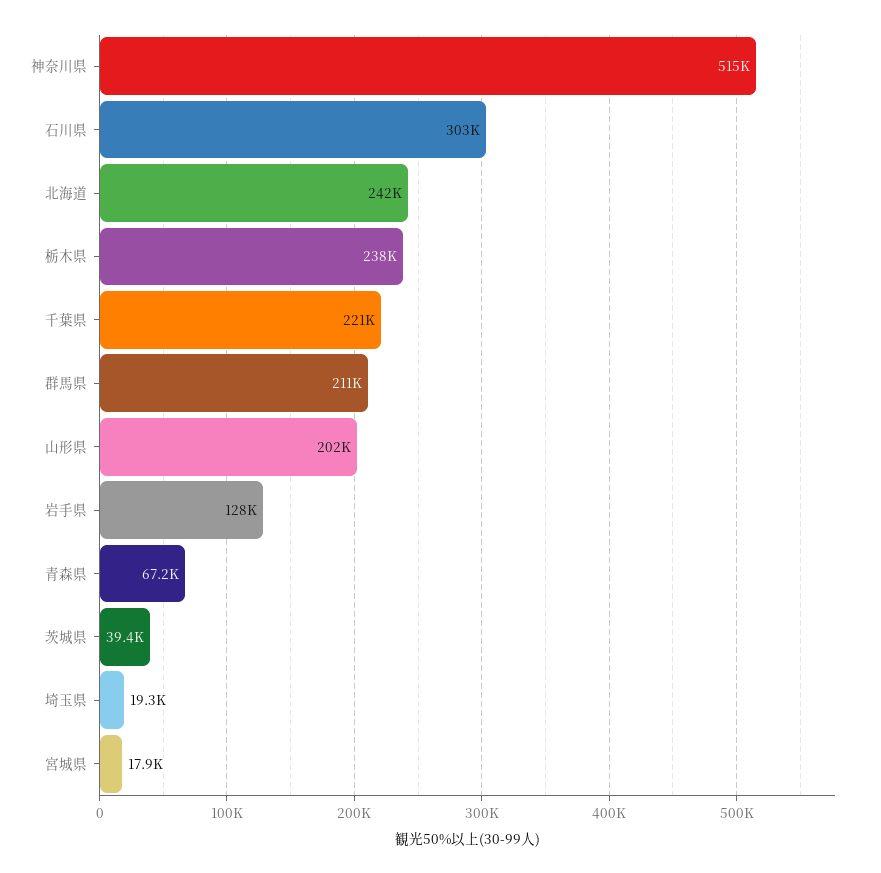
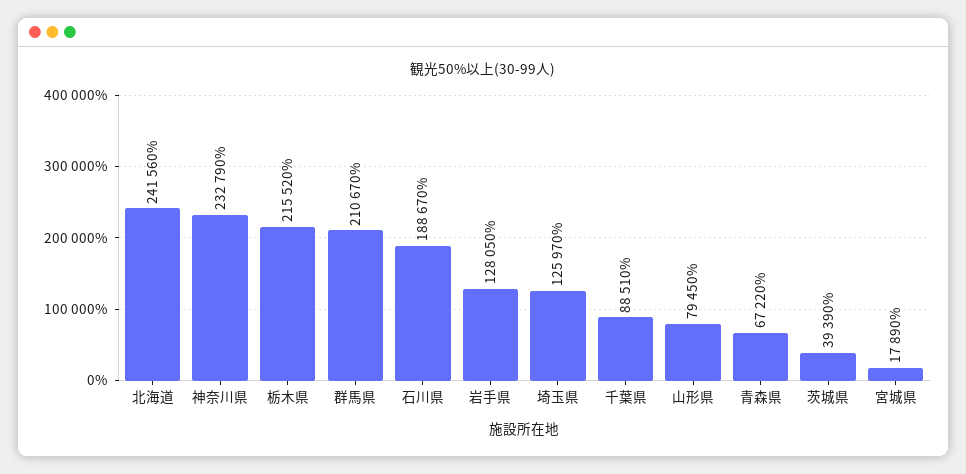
神奈川県: 515000 -> 232790
石川県: 303000 -> 188670
栃木県: 238000 -> 215520
千葉県: 221000 -> 88510
山形県: 202000 -> 79450
埼玉県: 19300 -> 125970

